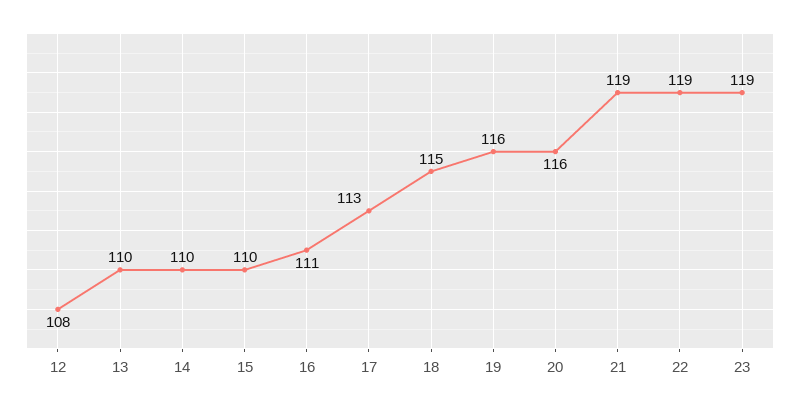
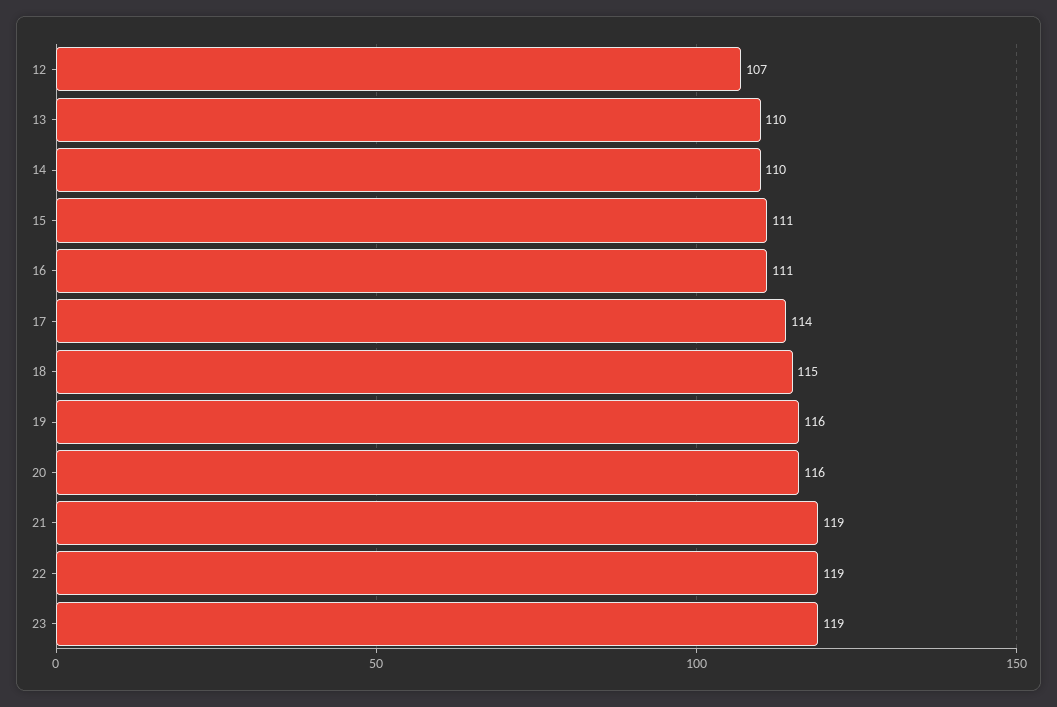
12: 108 -> 107
15: 110 -> 111
17: 113 -> 114

